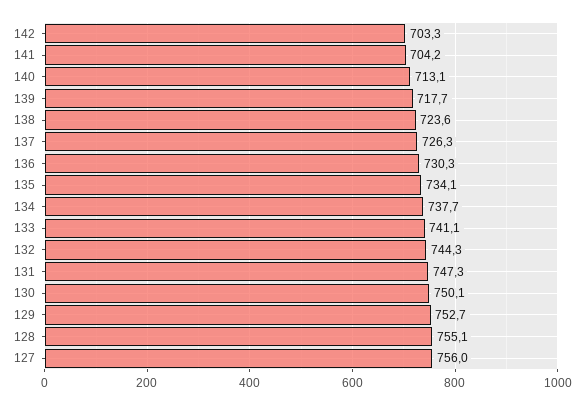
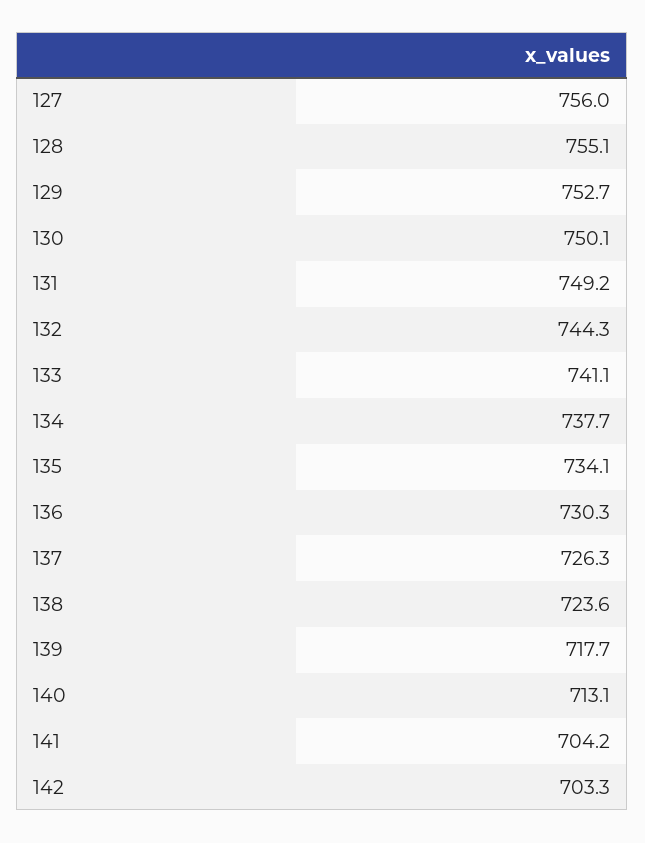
131: 747.3 -> 749.2

